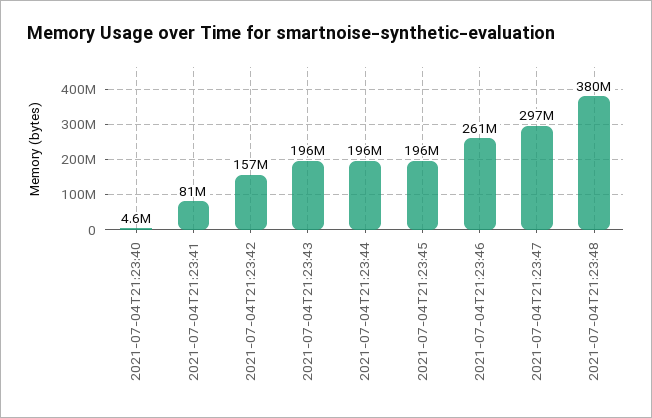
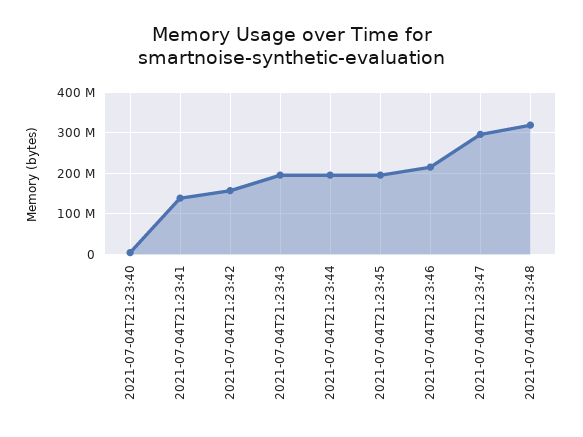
2021-07-04T21:23:41: 81000000 -> 140000000
2021-07-04T21:23:46: 261000000 -> 220000000
2021-07-04T21:23:48: 380000000 -> 320000000

